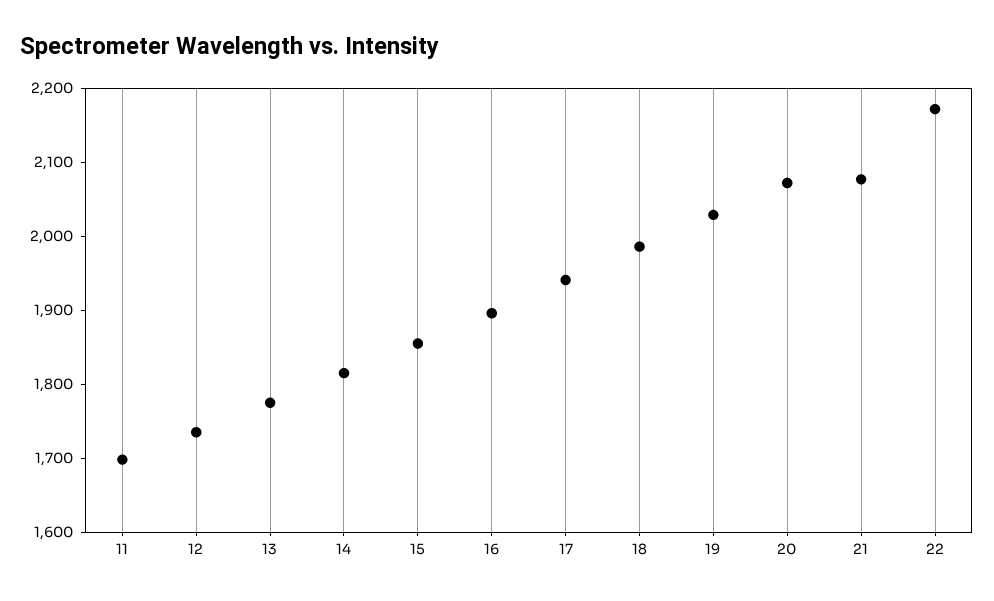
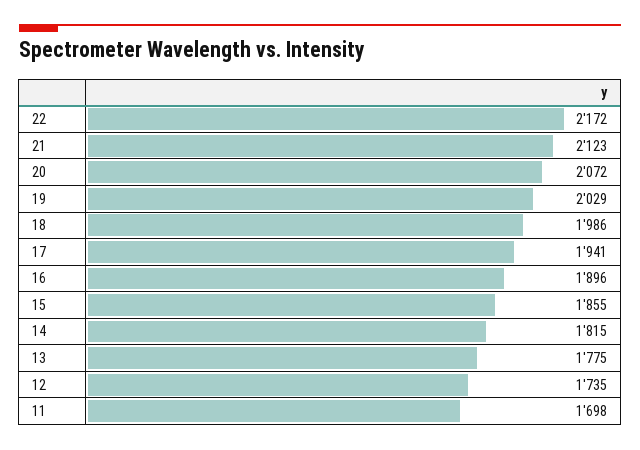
21: 2080 -> 2123

